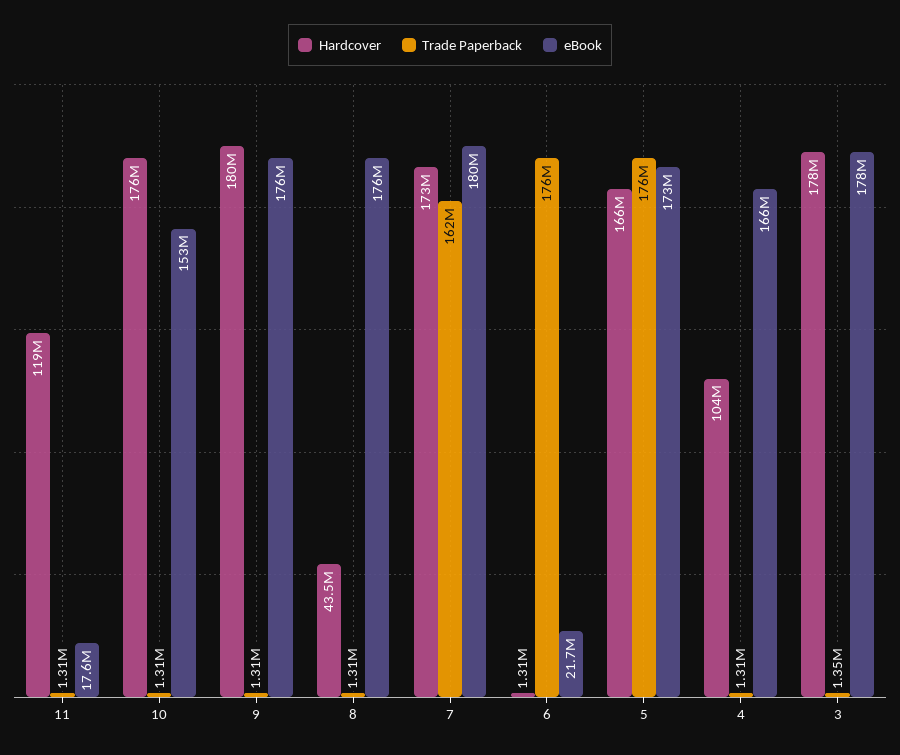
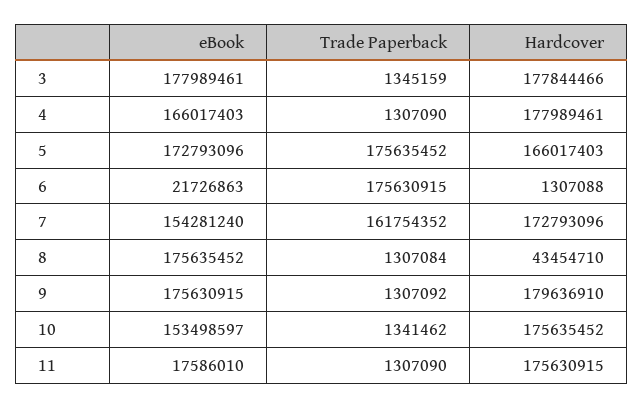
Hardcover, 11: 119000000 -> 175630915
Trade Paperback, 10: 1310000 -> 1341462
eBook, 7: 180000000 -> 154281240
Hardcover, 4: 104000000 -> 177989461

